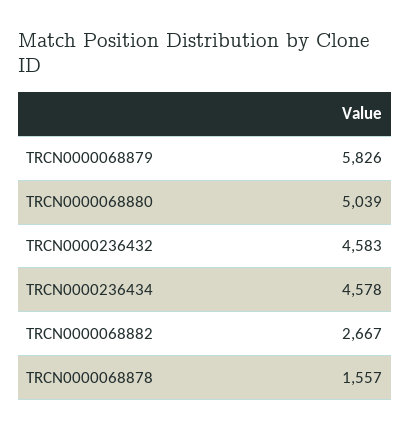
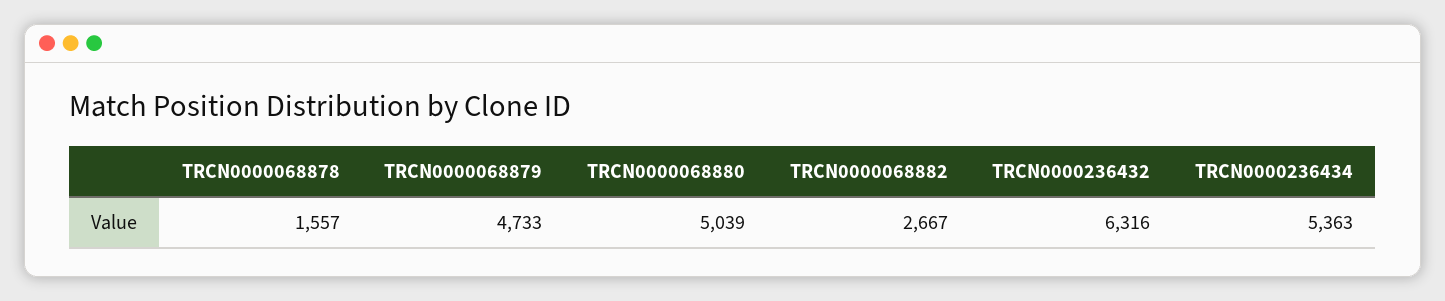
TRCN0000068879: 5826 -> 4733
TRCN0000236432: 4583 -> 6316
TRCN0000236434: 4578 -> 5363

